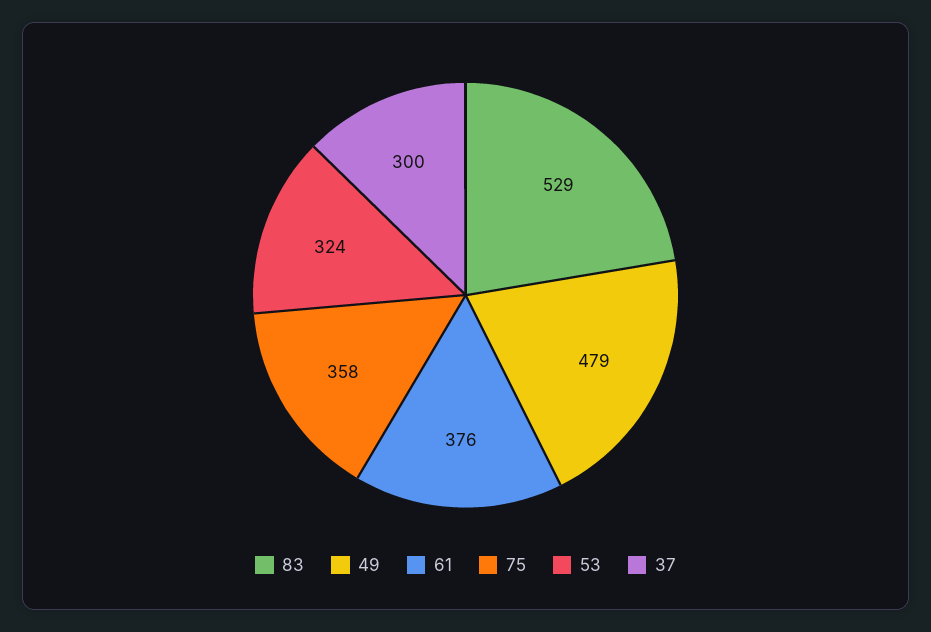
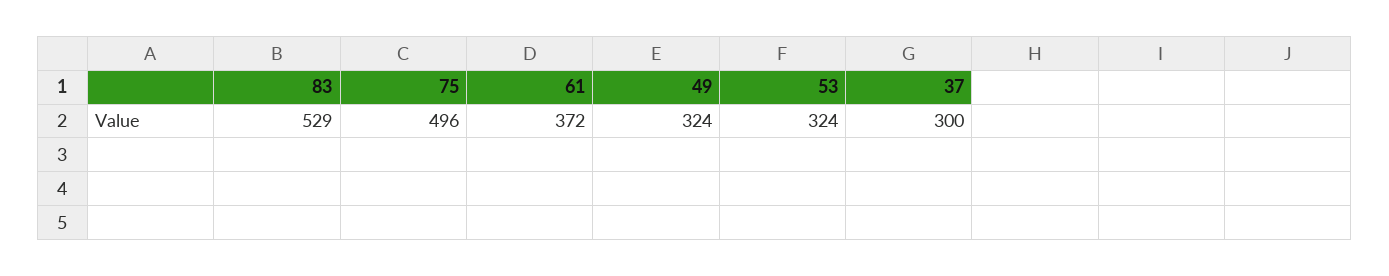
49: 479 -> 324
61: 376 -> 372
75: 358 -> 496

